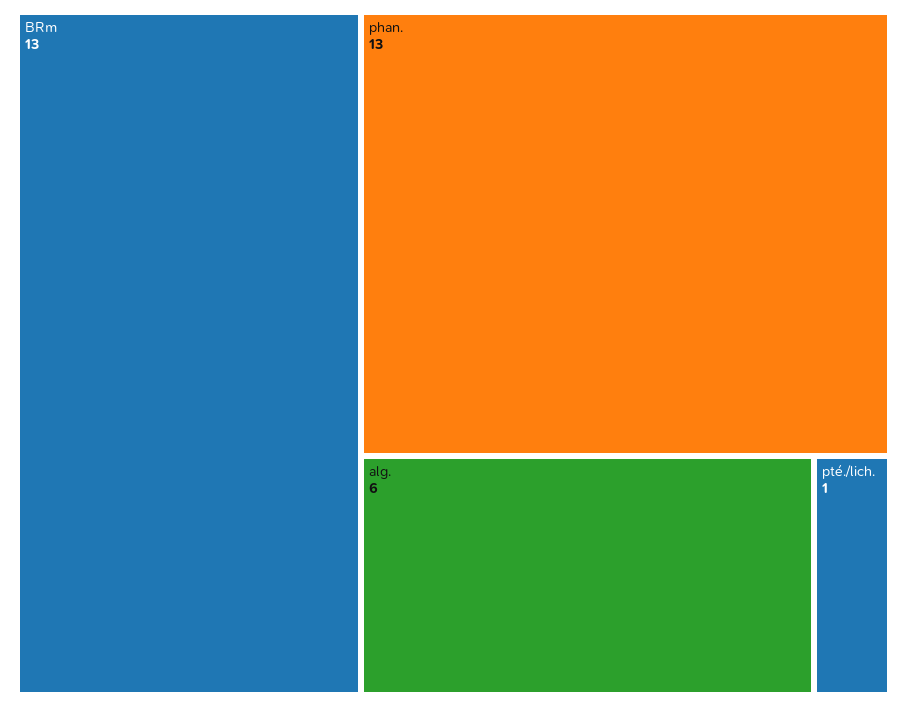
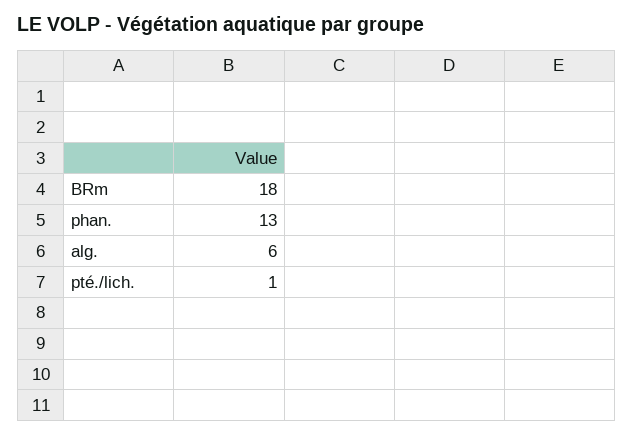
BRm: 13 -> 18

